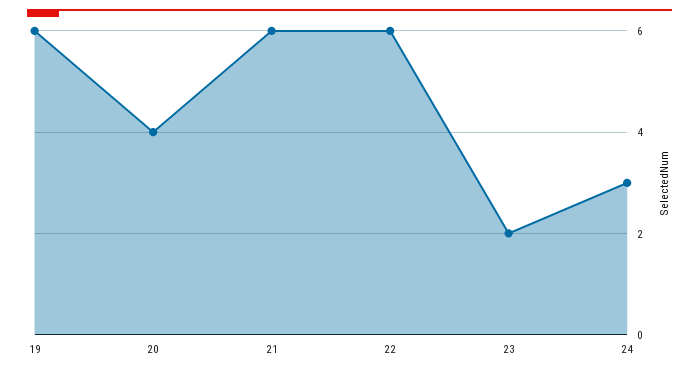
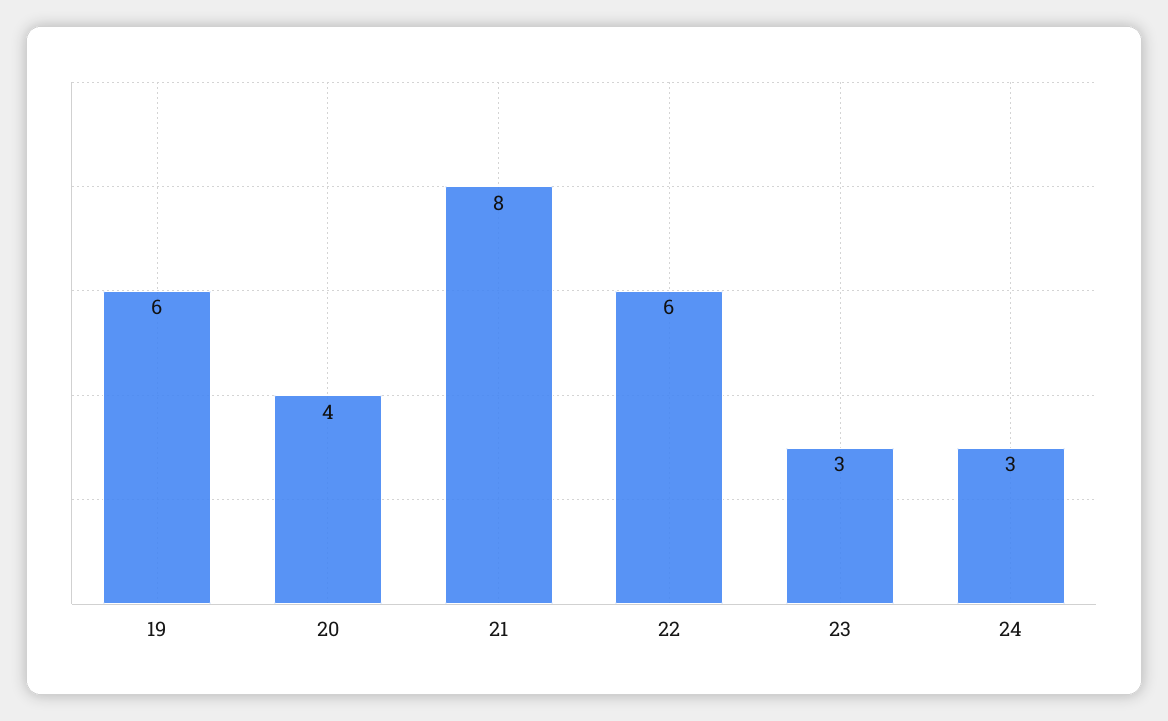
21: 6 -> 8
23: 2 -> 3

